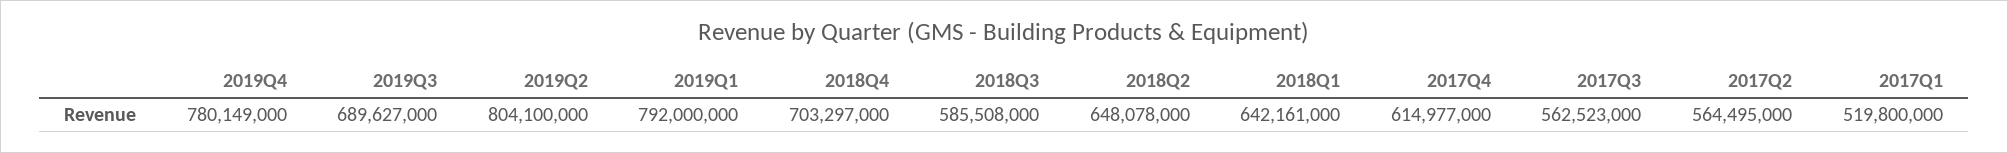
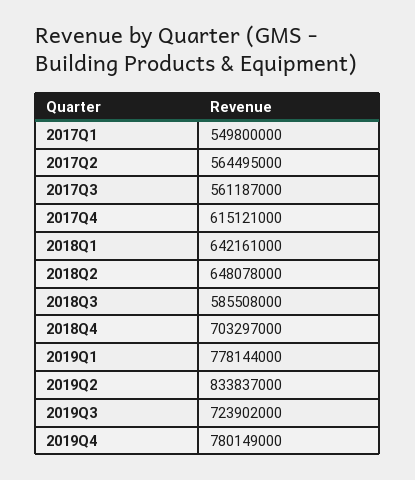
2019Q3: 689627000 -> 723902000
2019Q2: 804100000 -> 833837000
2019Q1: 792000000 -> 778144000
2017Q4: 614977000 -> 615121000
2017Q3: 562523000 -> 561187000
2017Q1: 519800000 -> 549800000

